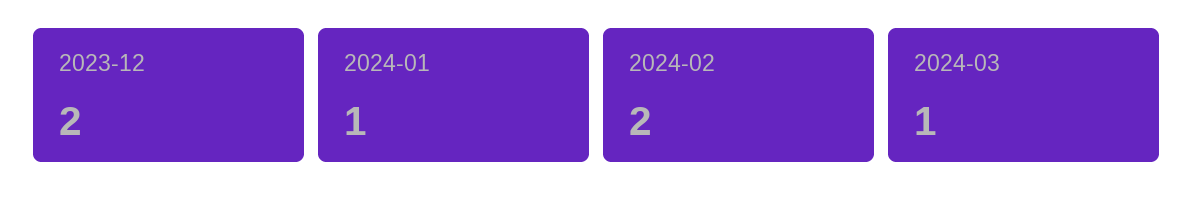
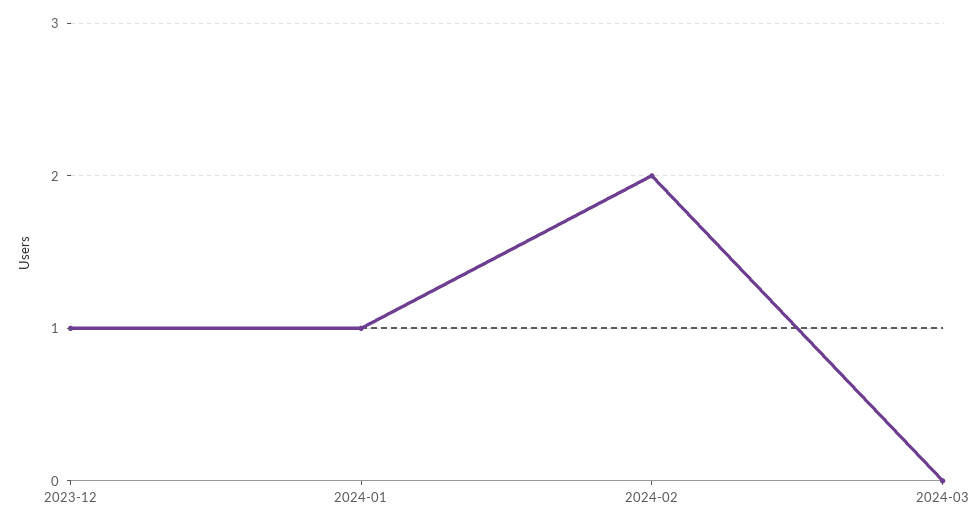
2023-12: 2 -> 1
2024-03: 1 -> 0

